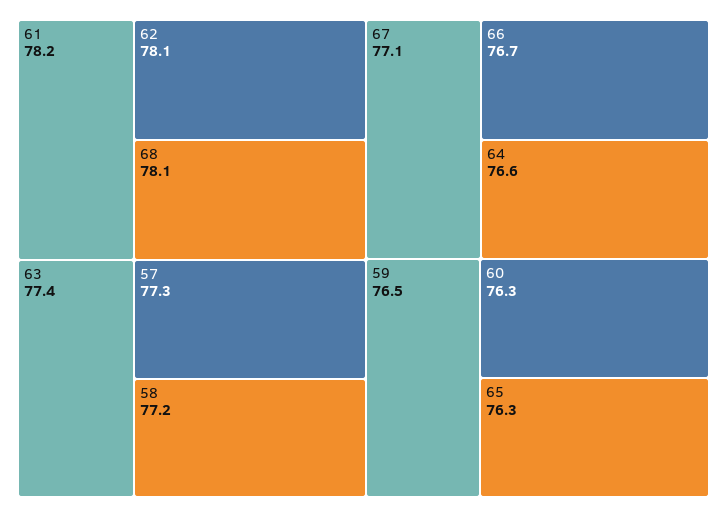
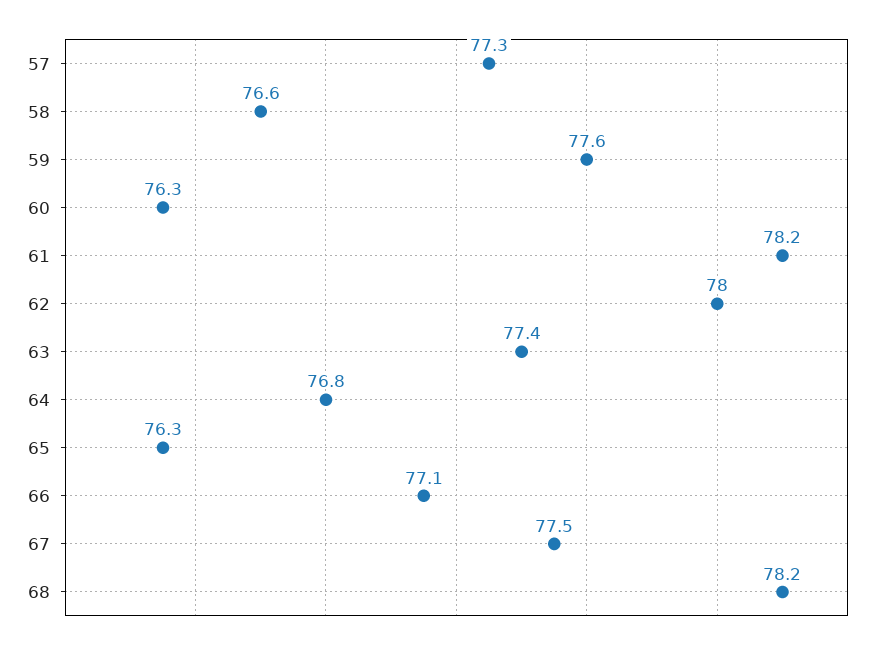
62: 78.1 -> 78
68: 78.1 -> 78.2
58: 77.2 -> 76.6
67: 77.1 -> 77.5
66: 76.7 -> 77.1
64: 76.6 -> 76.8
59: 76.5 -> 77.6

